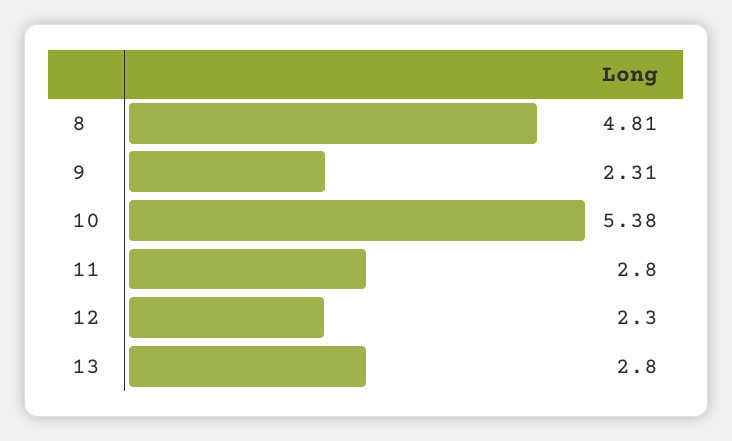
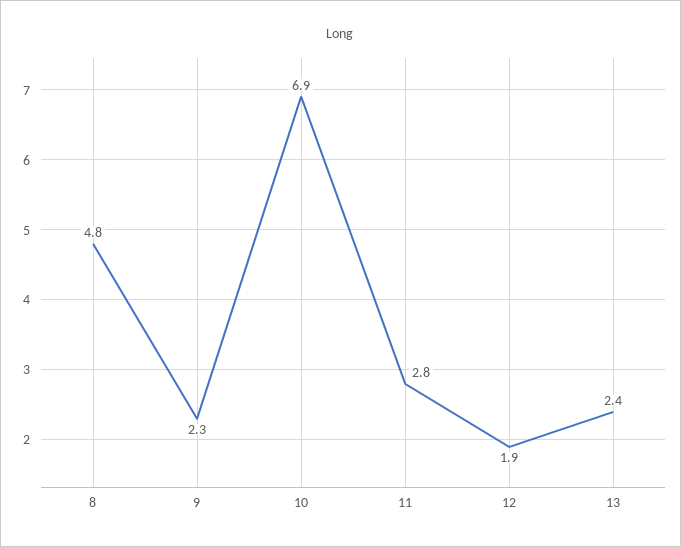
10: 5.38 -> 6.9
12: 2.3 -> 1.9
13: 2.8 -> 2.4

